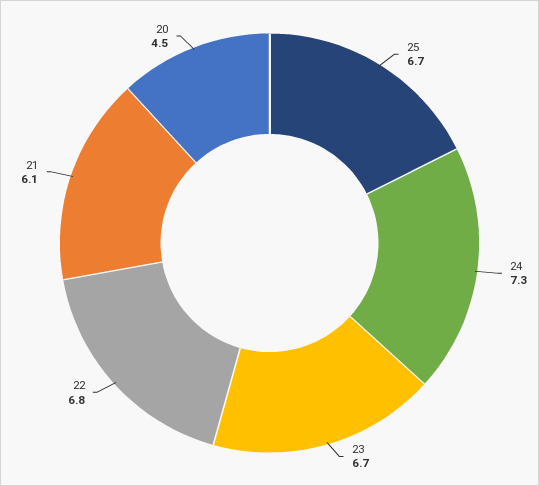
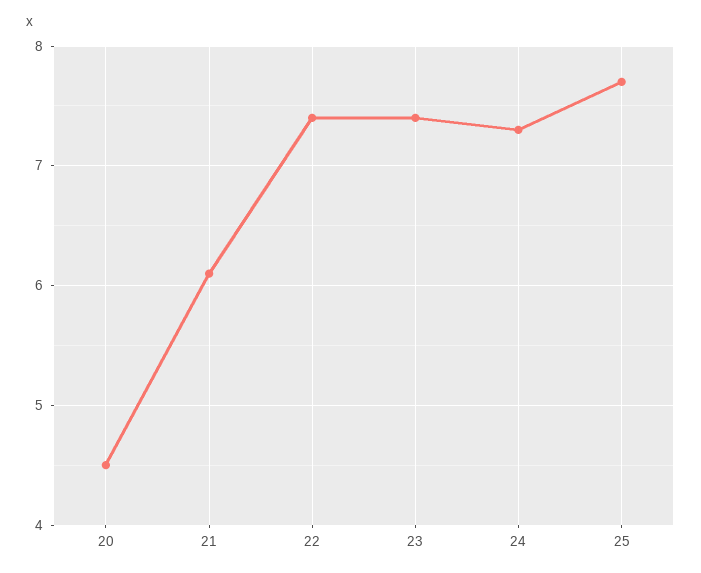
25: 6.7 -> 7.7
23: 6.7 -> 7.4
22: 6.8 -> 7.4

